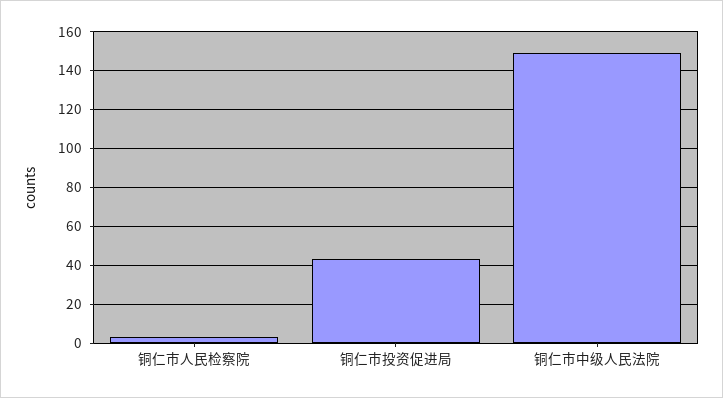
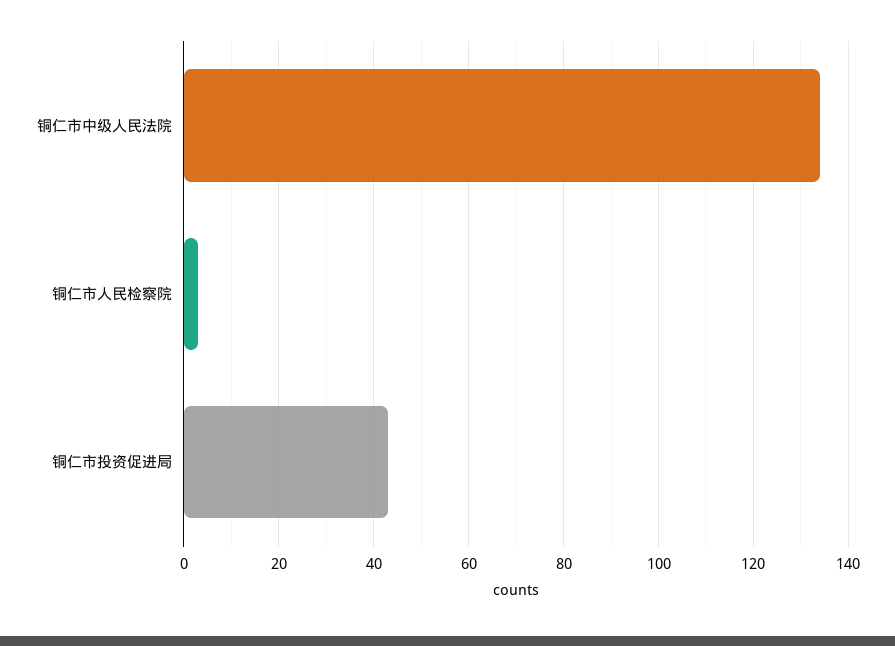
铜仁市中级人民法院: 150 -> 135

